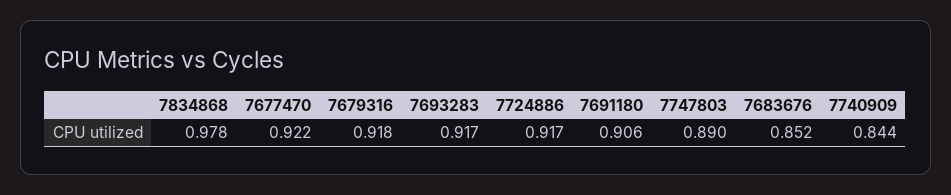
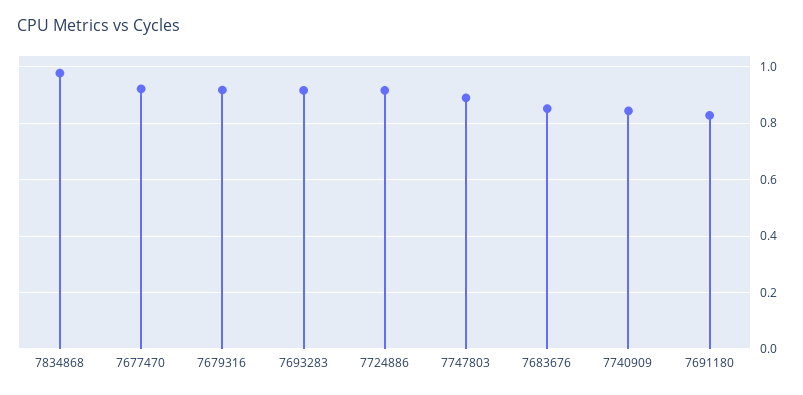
7691180: 0.906 -> 0.825

